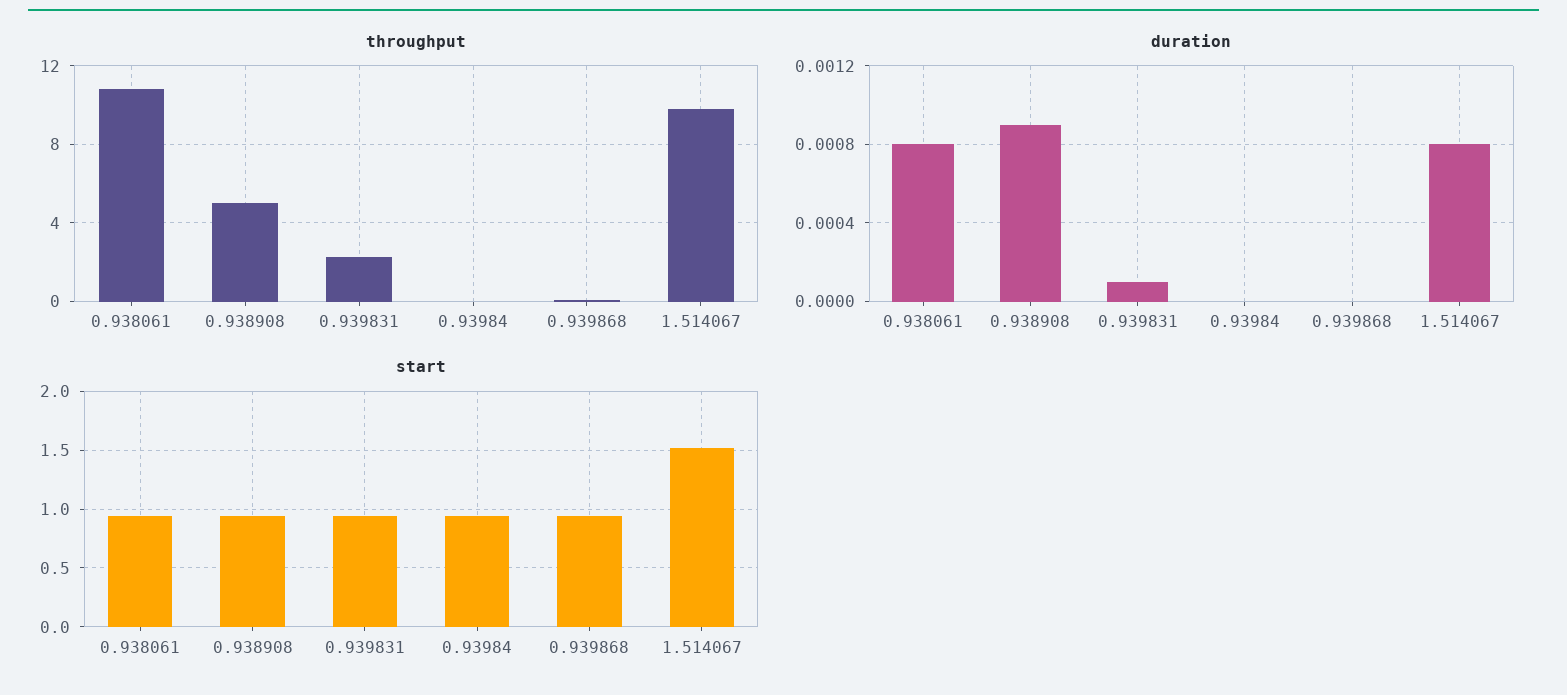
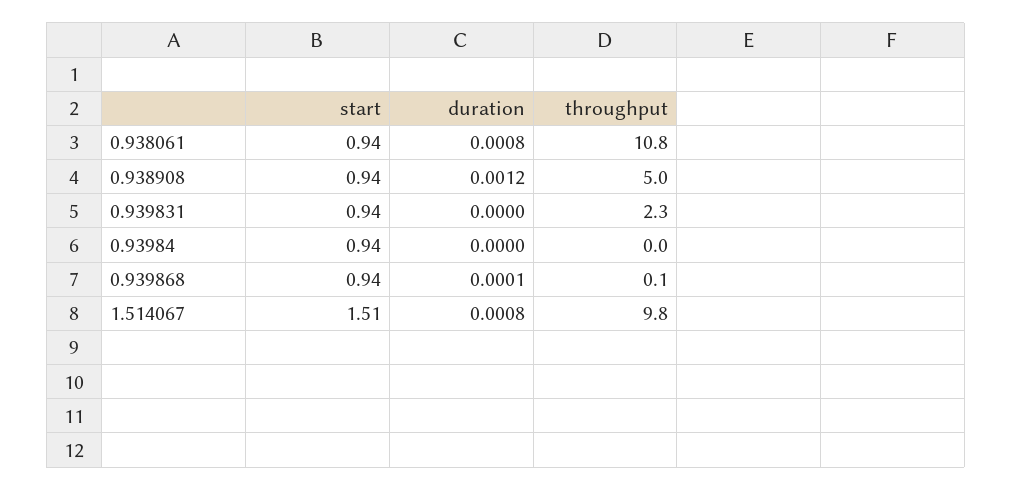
duration, 0.938908: 0.0009 -> 0.0012
duration, 0.939831: 0.0001 -> 0
duration, 0.939868: 0 -> 0.0001

